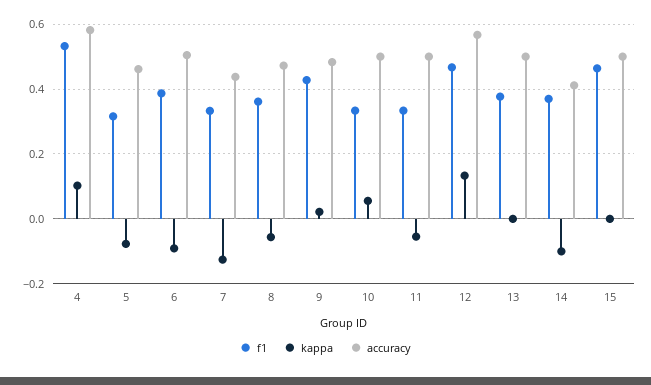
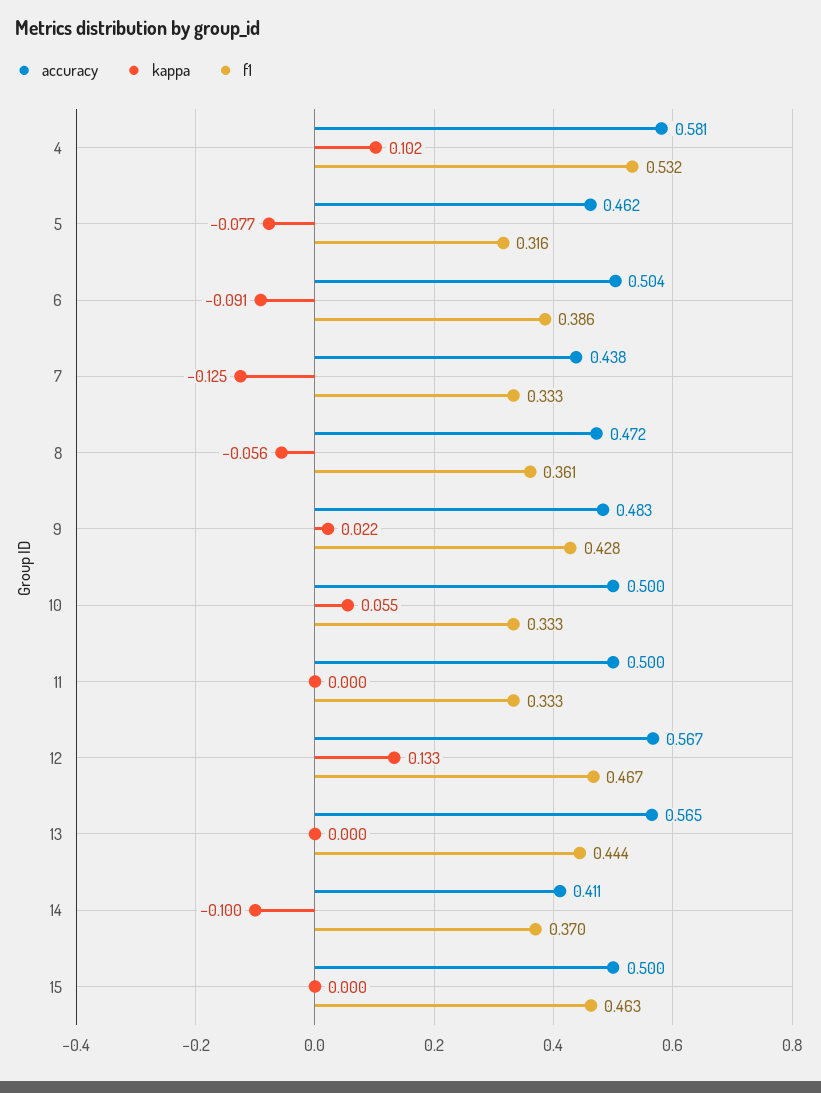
kappa, 11: -0.06 -> 0
f1, 13: 0.38 -> 0.444
accuracy, 13: 0.5 -> 0.565

